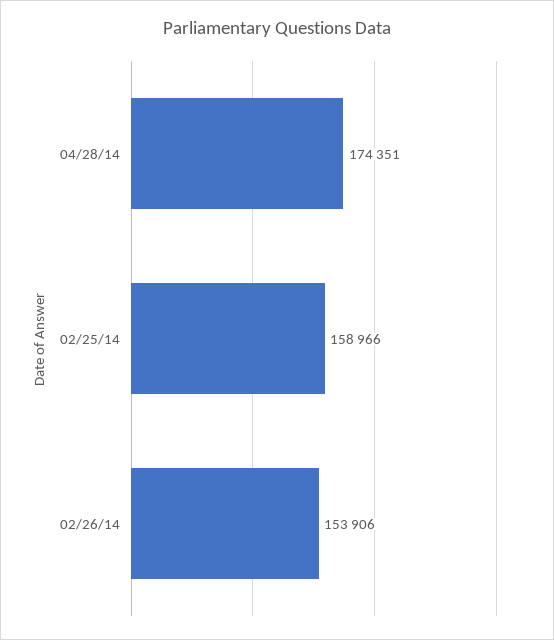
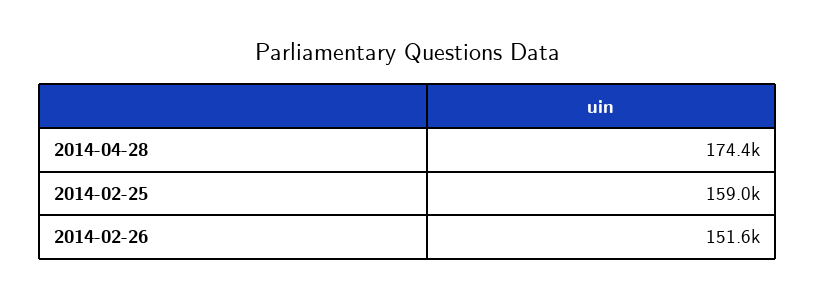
02/26/14: 153906 -> 151600

